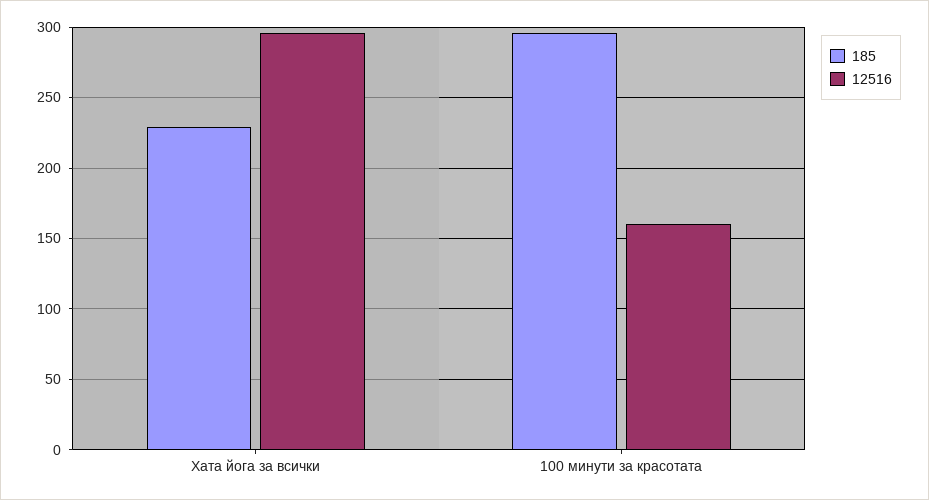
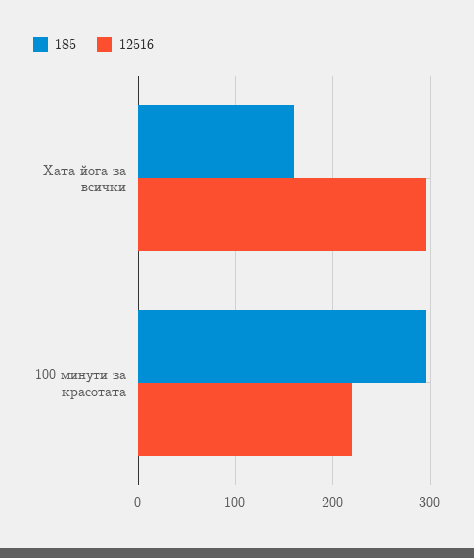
185, Хата йога за всички: 230 -> 160
12516, 100 минути за красотата: 160 -> 220

